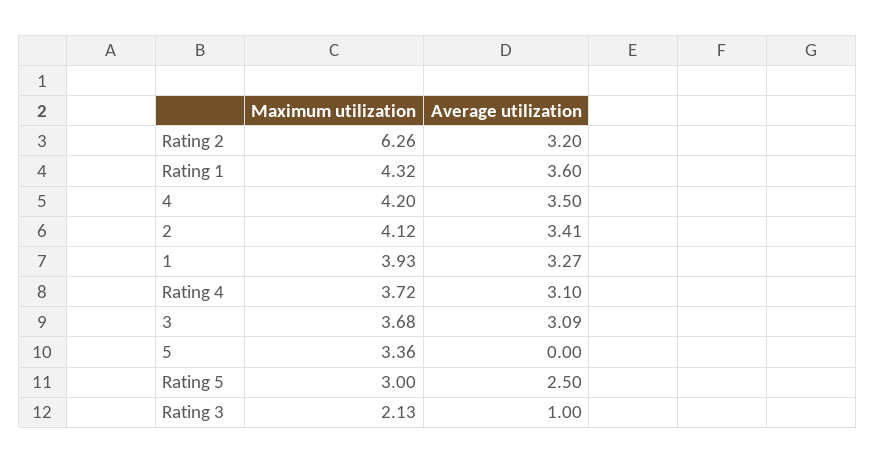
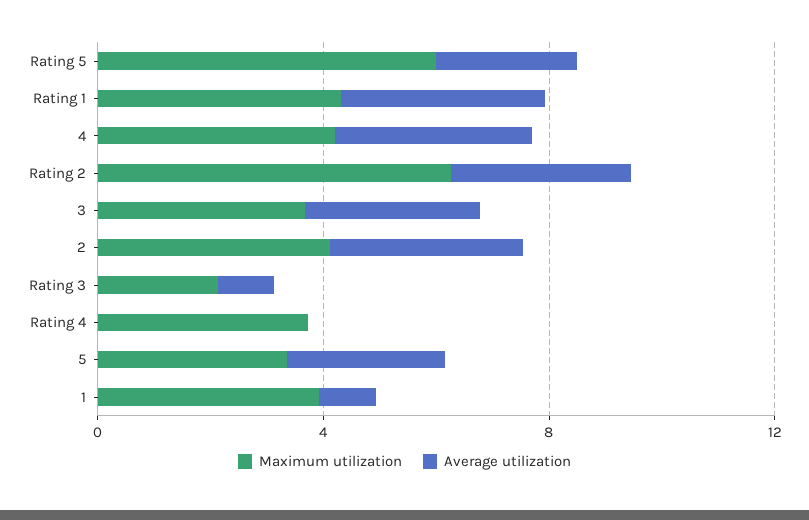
Average utilization, 1: 3.27 -> 1
Average utilization, Rating 4: 3.1 -> 0
Average utilization, 5: 0 -> 3
Maximum utilization, Rating 5: 3 -> 6

